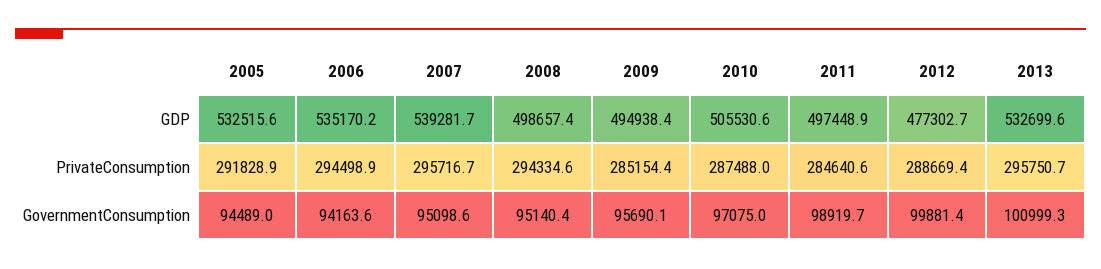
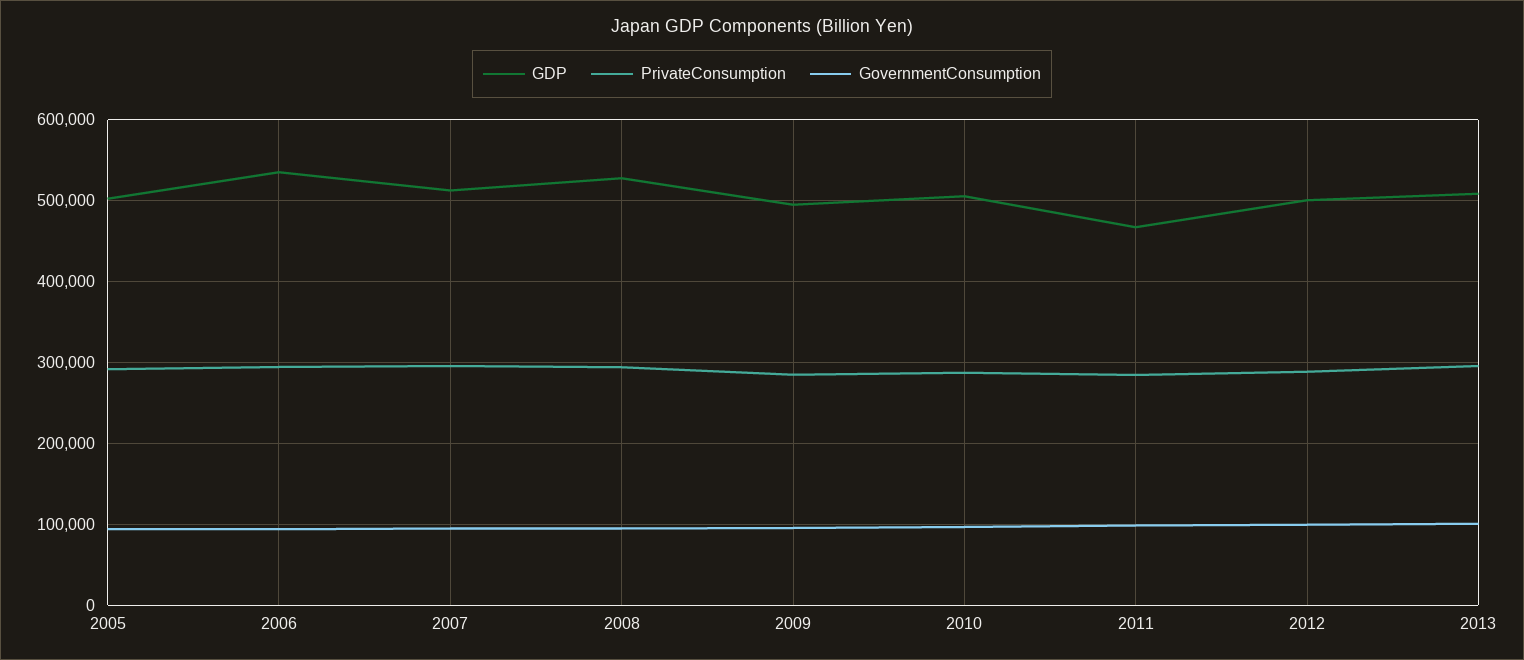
GDP, 2005: 532515.6 -> 500000
GDP, 2007: 539281.7 -> 510000
GDP, 2008: 498657.4 -> 530000
GDP, 2011: 497448.9 -> 470000
GDP, 2012: 477302.7 -> 500000
GDP, 2013: 532699.6 -> 510000

